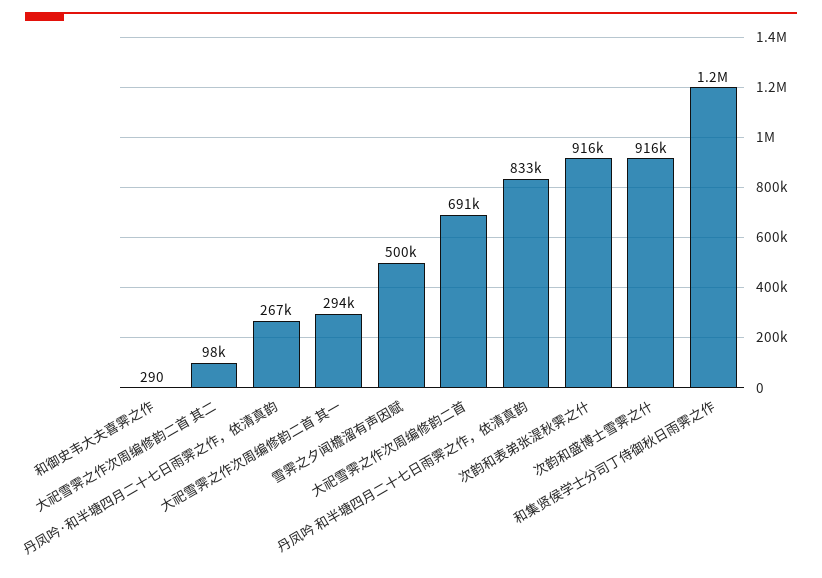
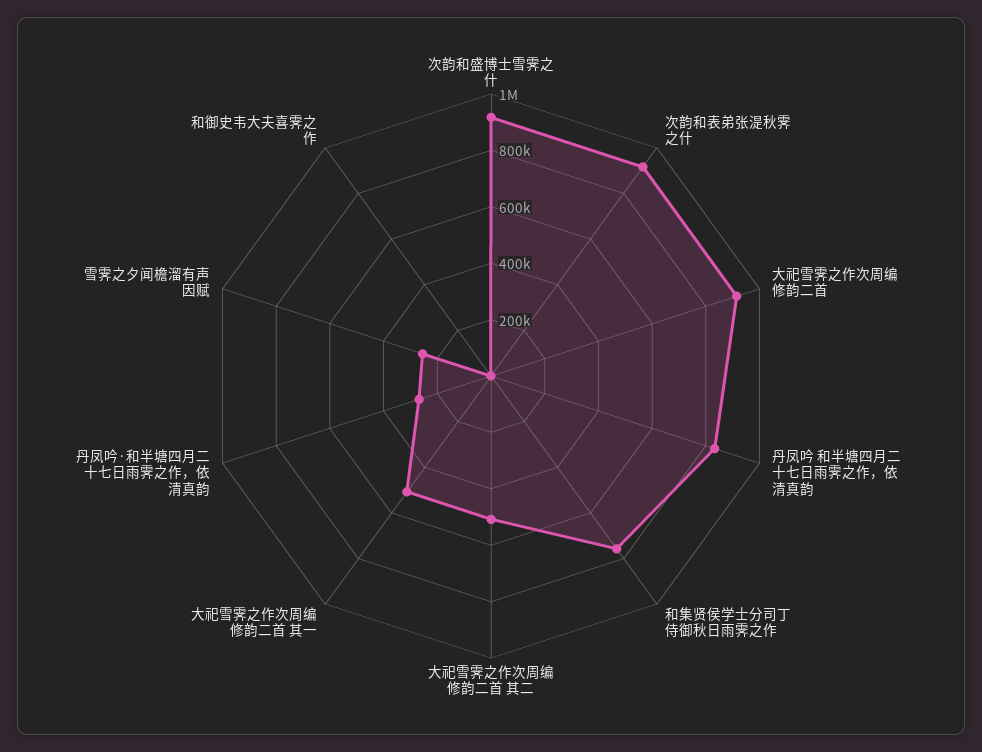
大祀雪霁之作次周编修韵二首 其二: 98000 -> 500000
大祀雪霁之作次周编修韵二首 其一: 294000 -> 500000
雪霁之夕闻檐溜有声因赋: 500000 -> 250000
大祀雪霁之作次周编修韵二首: 691000 -> 900000
和集贤侯学士分司丁侍御秋日雨霁之作: 1200000 -> 750000

